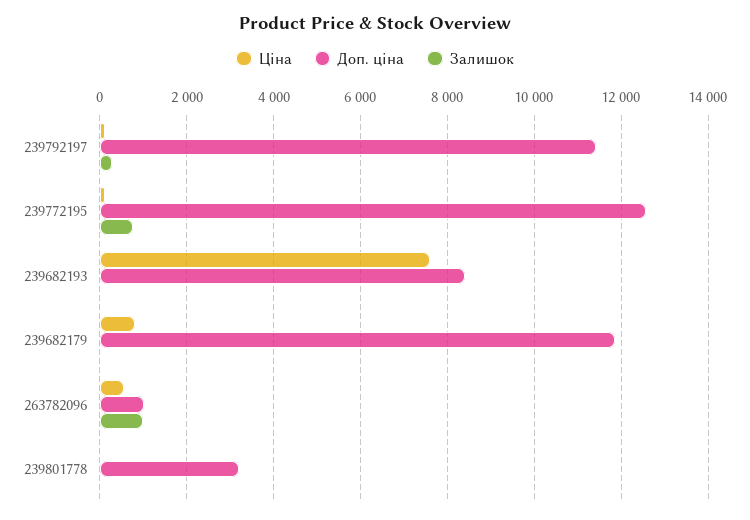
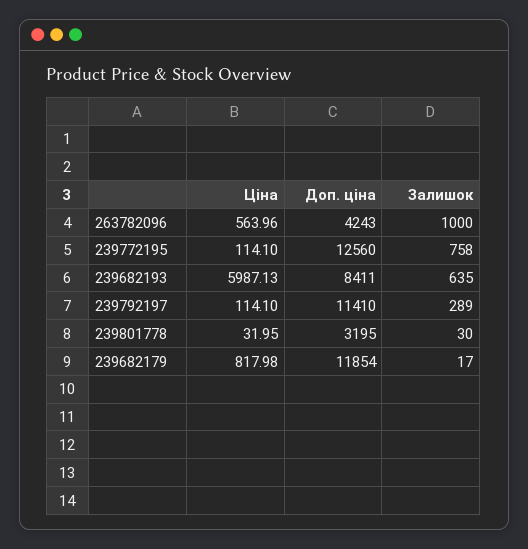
Ціна, 239682193: 7600 -> 5987.13
Залишок, 239682193: 0 -> 635
Доп. ціна, 263782096: 1000 -> 4243

